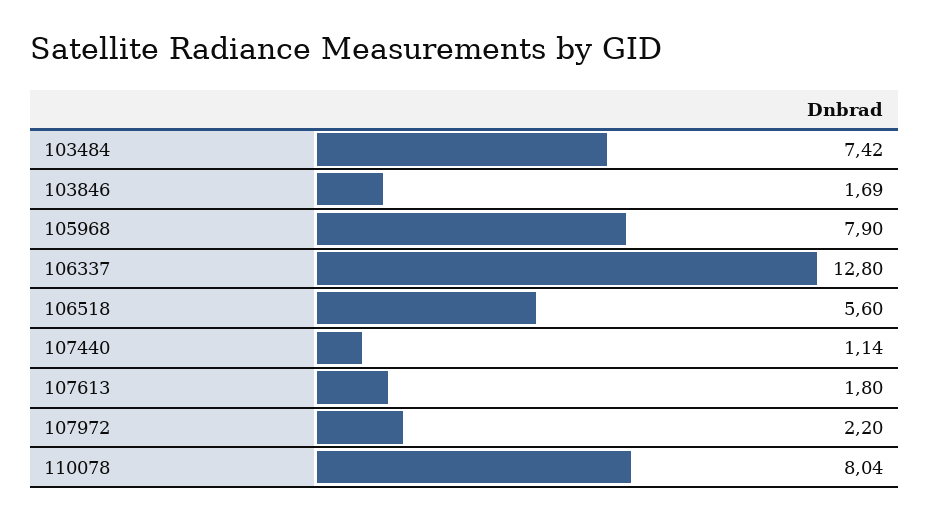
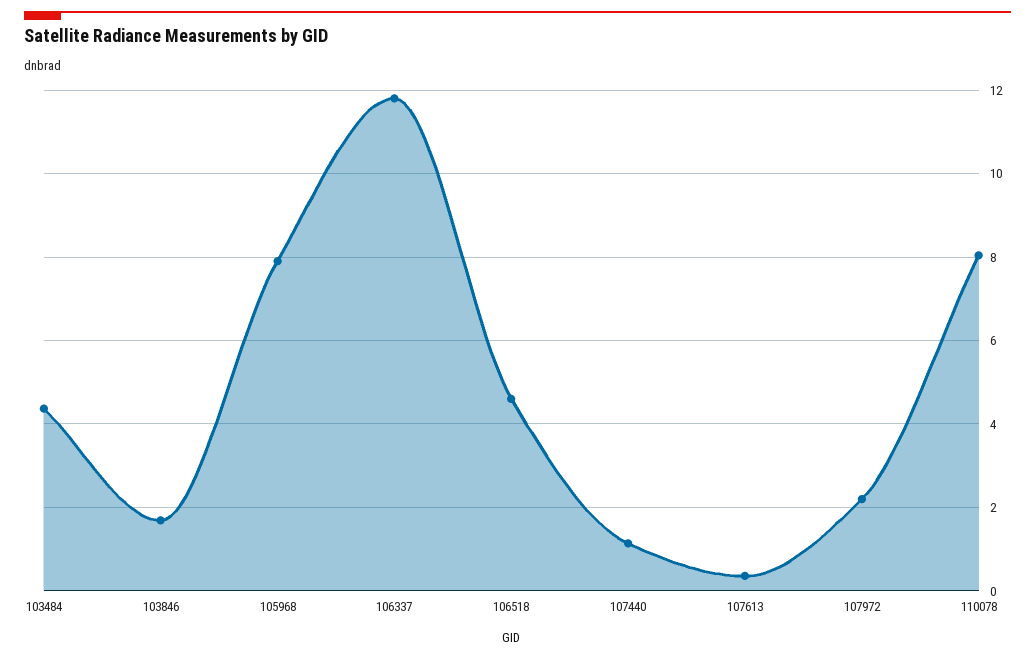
103484: 7.42 -> 4.4
106337: 12.8 -> 11.8
106518: 5.6 -> 4.6
107613: 1.8 -> 0.4

